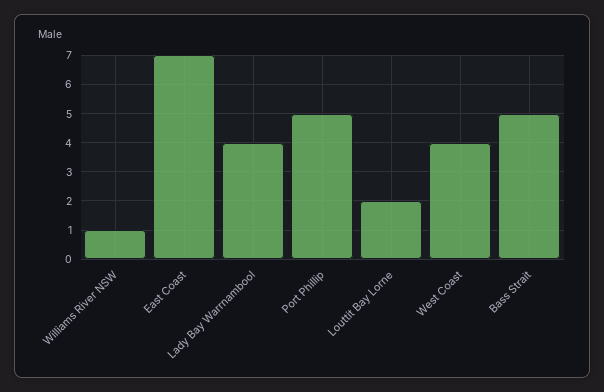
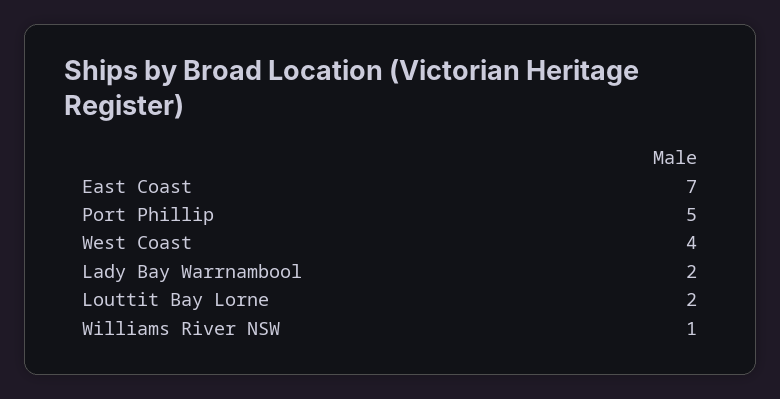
Lady Bay Warrnambool: 4 -> 2
Bass Strait: 5 -> none

